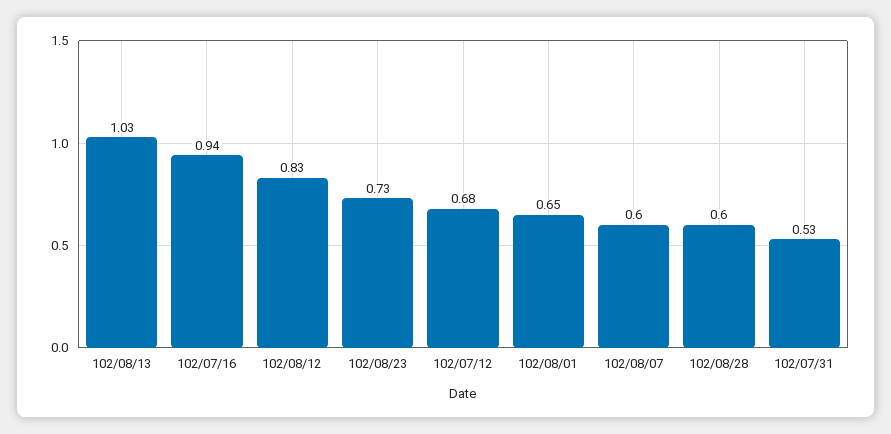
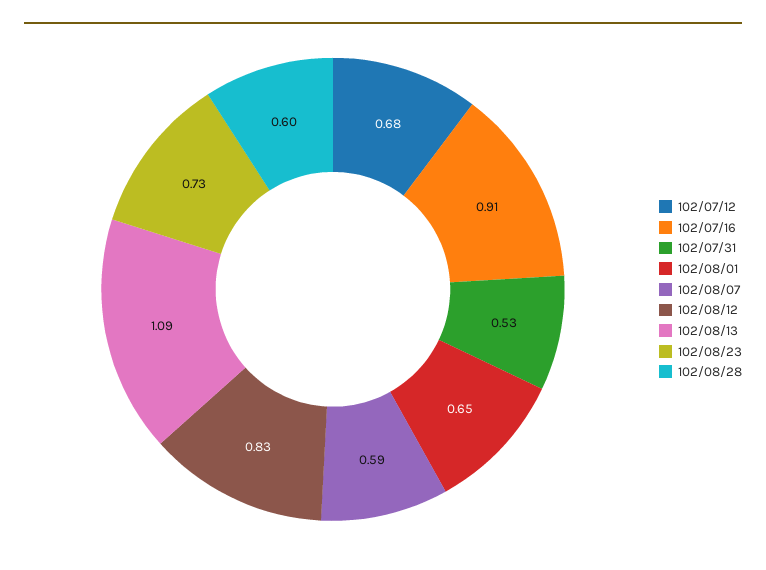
102/08/13: 1.03 -> 1.09
102/07/16: 0.94 -> 0.91
102/08/07: 0.6 -> 0.59

